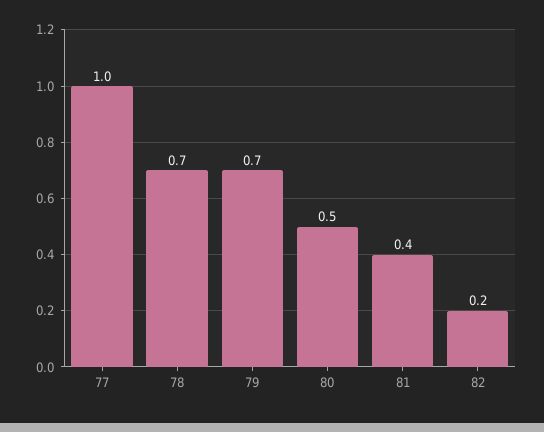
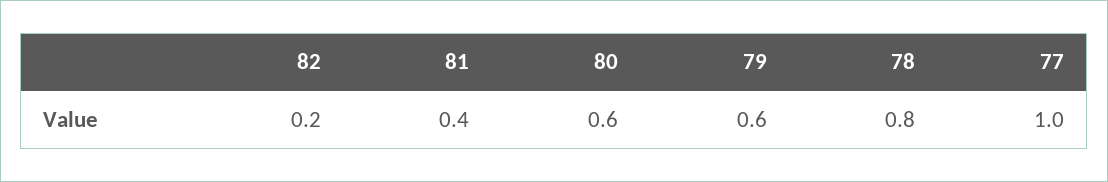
78: 0.7 -> 0.8
79: 0.7 -> 0.6
80: 0.5 -> 0.6

